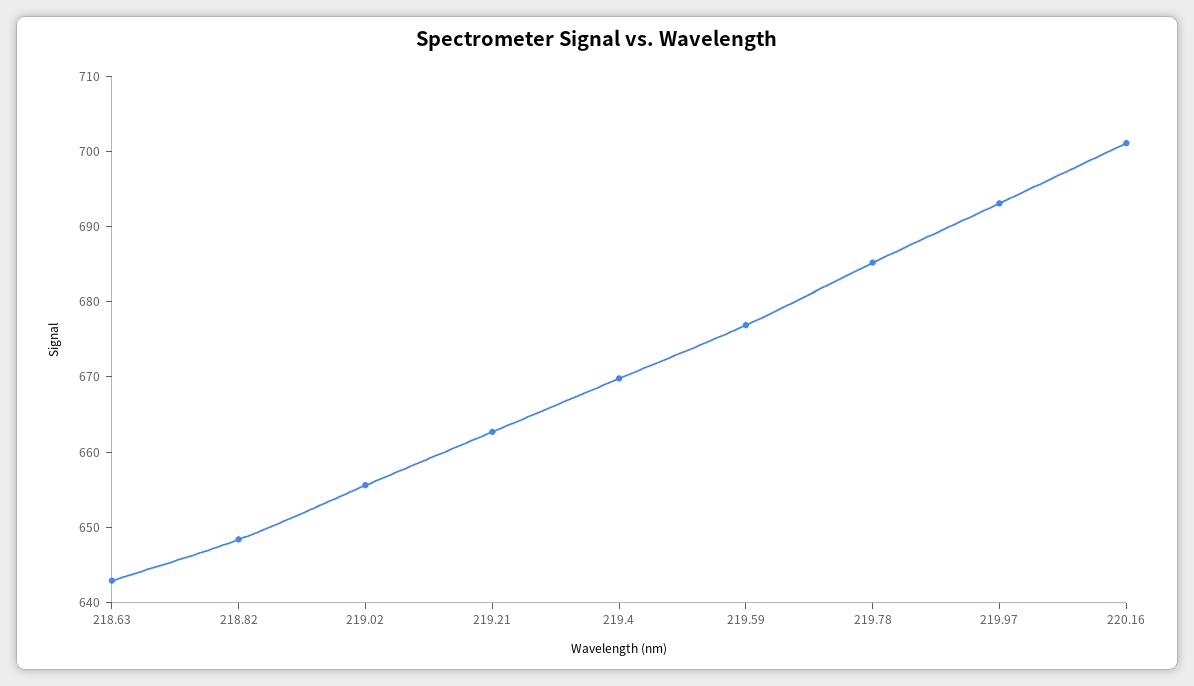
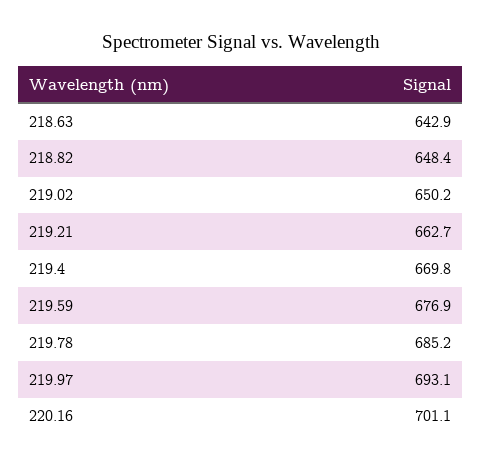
219.02: 656 -> 650.2

